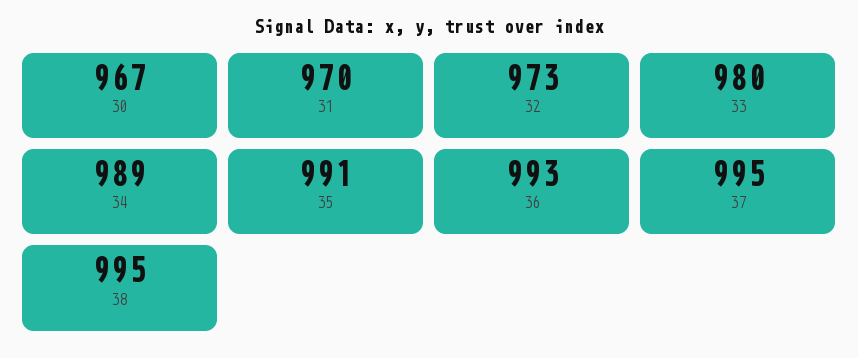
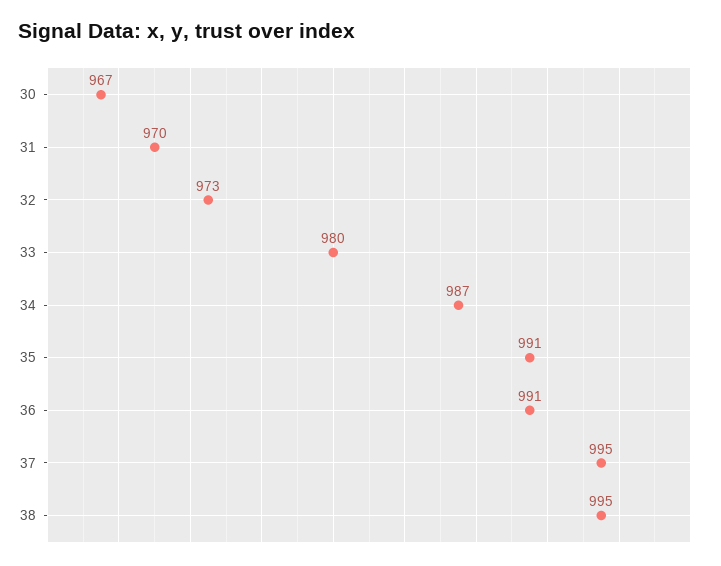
34: 989 -> 987
36: 993 -> 991

